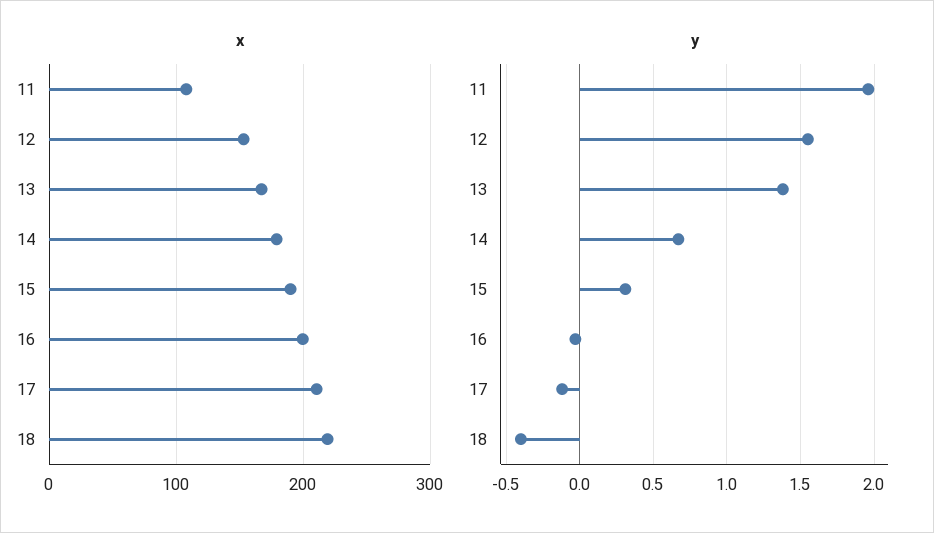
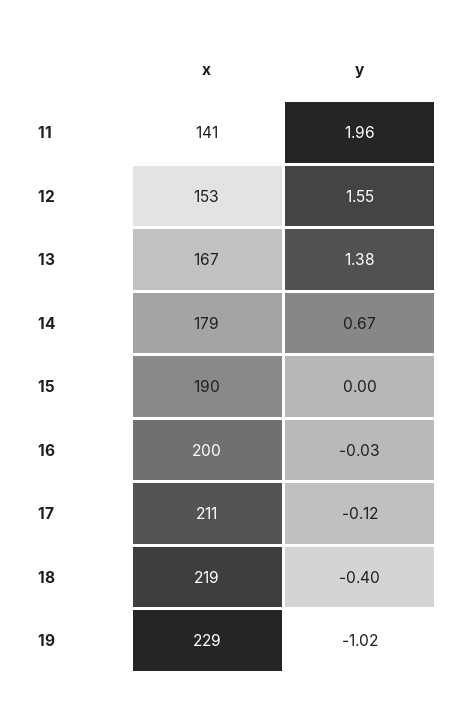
x, 11: 110 -> 141
y, 15: 0.3 -> 0
x, 19: none -> 229
y, 19: none -> -1.02

